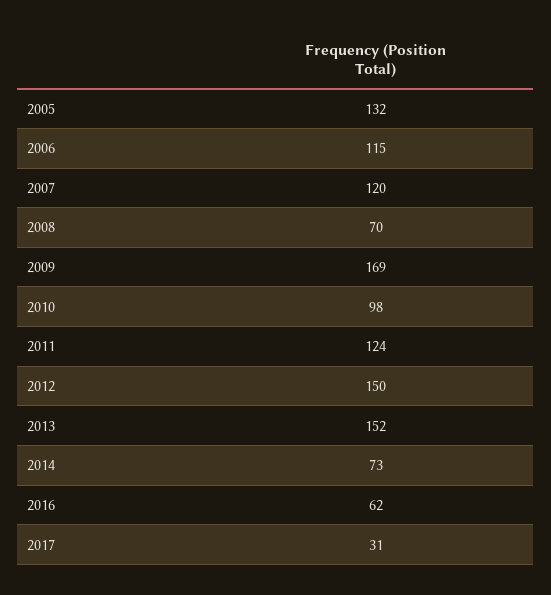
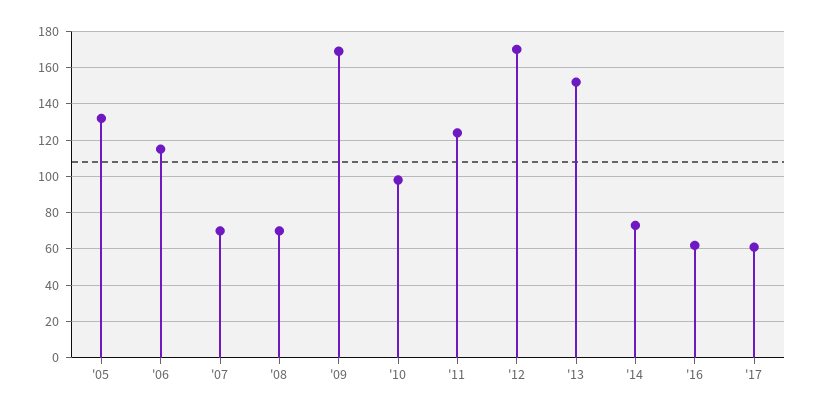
2007: 120 -> 70
2012: 150 -> 170
2017: 31 -> 60

